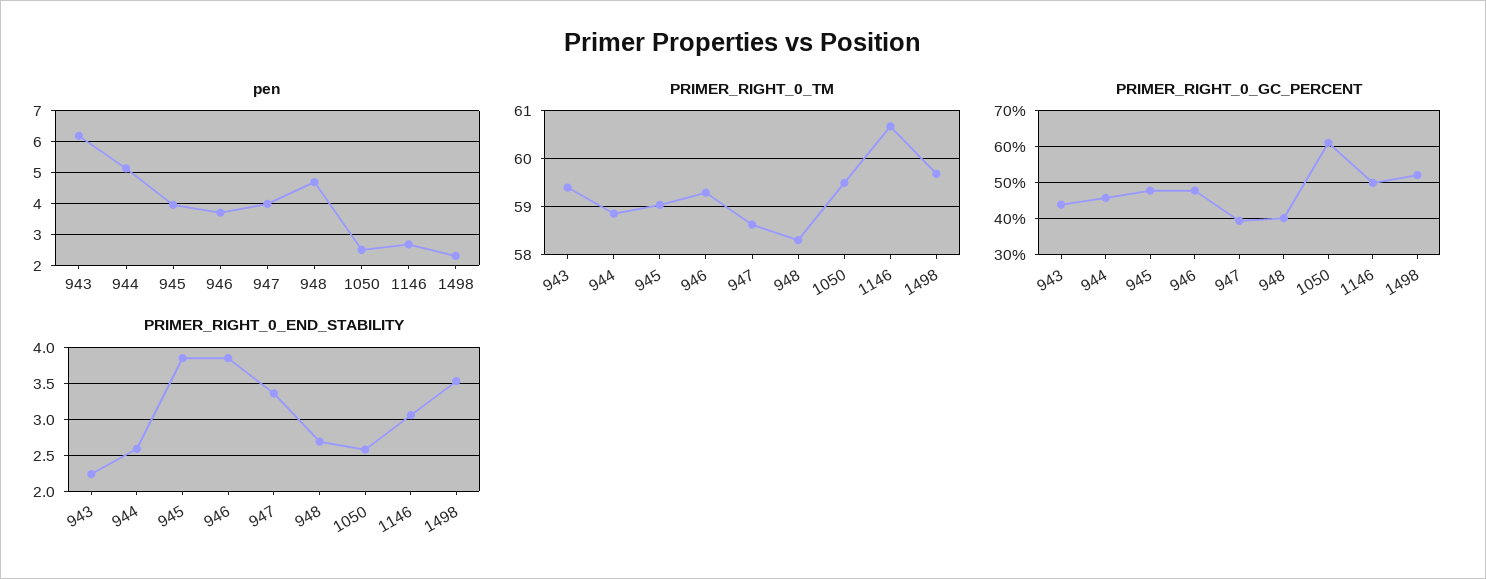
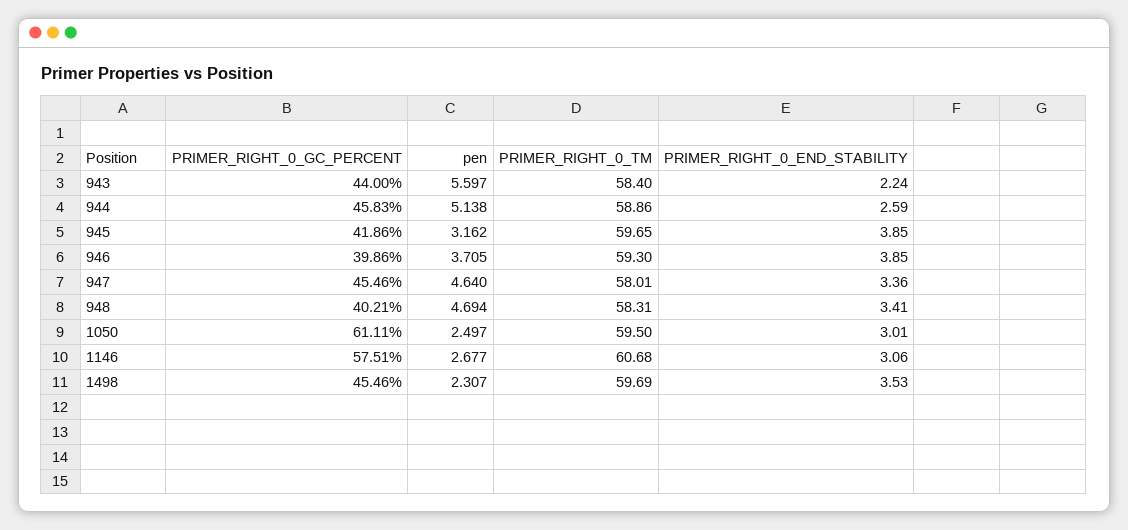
pen, 943: 6.2 -> 5.597
pen, 945: 4 -> 3.162
pen, 947: 4 -> 4.64
PRIMER_RIGHT_0_TM, 943: 59.4 -> 58.4
PRIMER_RIGHT_0_TM, 945: 59 -> 59.65
PRIMER_RIGHT_0_TM, 947: 58.6 -> 58.01
PRIMER_RIGHT_0_GC_PERCENT, 945: 48 -> 41.86
PRIMER_RIGHT_0_GC_PERCENT, 946: 48 -> 39.86
PRIMER_RIGHT_0_GC_PERCENT, 947: 40 -> 45.46
PRIMER_RIGHT_0_GC_PERCENT, 1146: 50 -> 57.51
PRIMER_RIGHT_0_GC_PERCENT, 1498: 52 -> 45.46
PRIMER_RIGHT_0_END_STABILITY, 948: 2.7 -> 3.41
PRIMER_RIGHT_0_END_STABILITY, 1050: 2.6 -> 3.01

